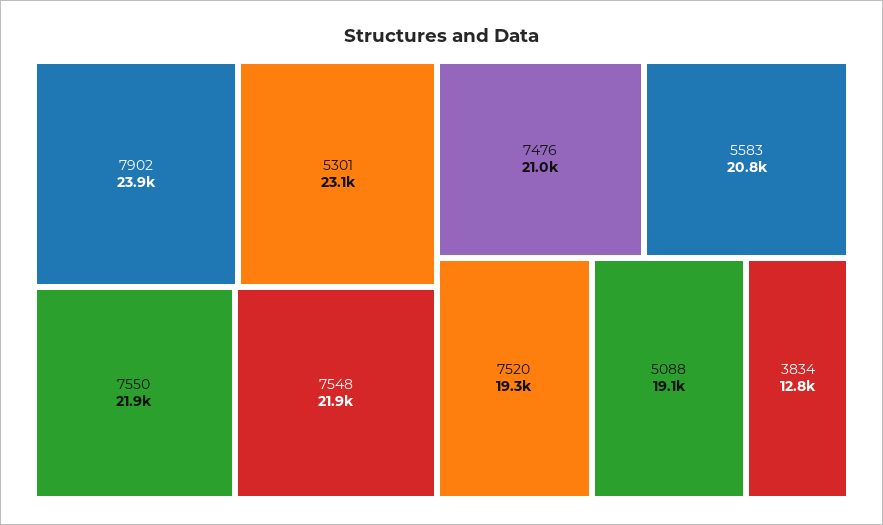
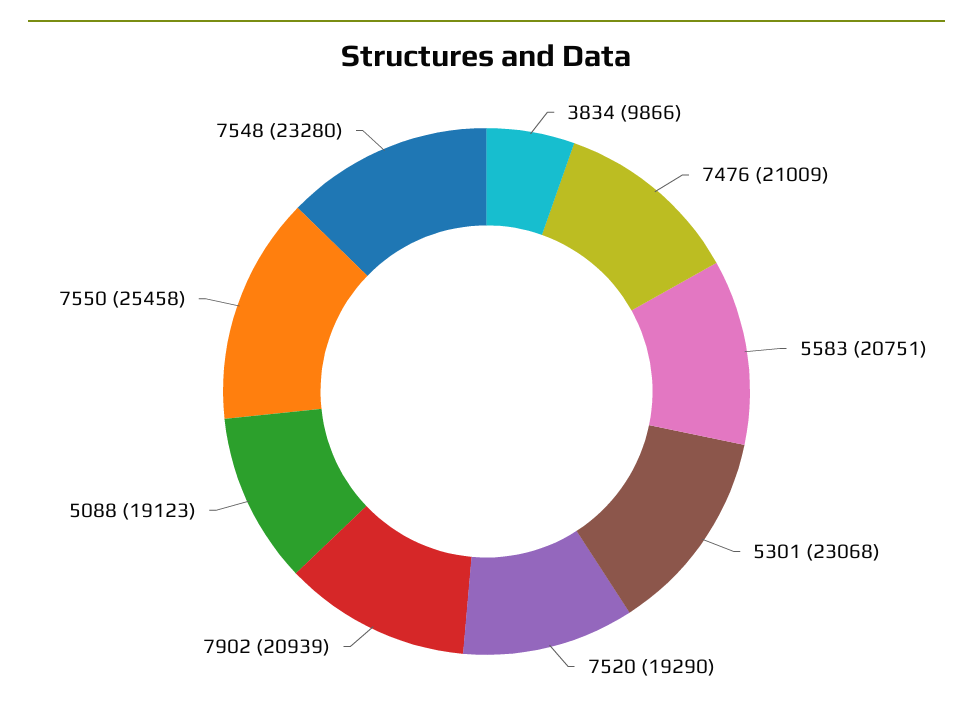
7902: 23900 -> 20939
7550: 21900 -> 25458
7548: 21900 -> 23280
3834: 12800 -> 9866

